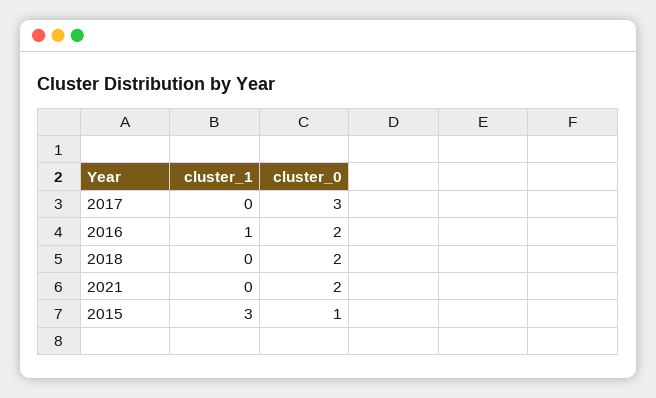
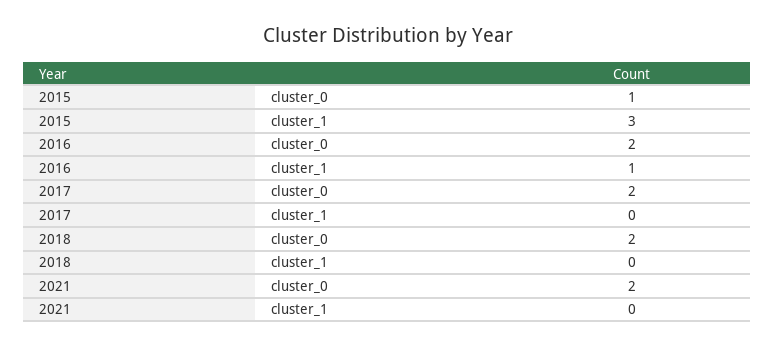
cluster_0, 2017: 3 -> 2

